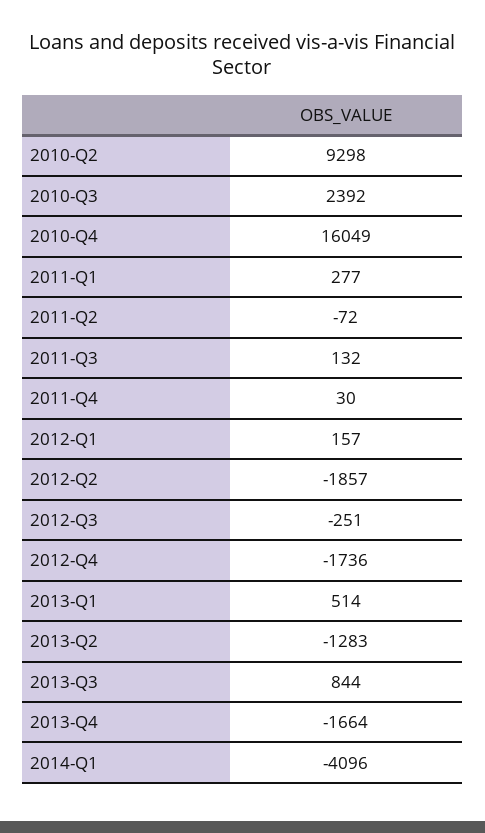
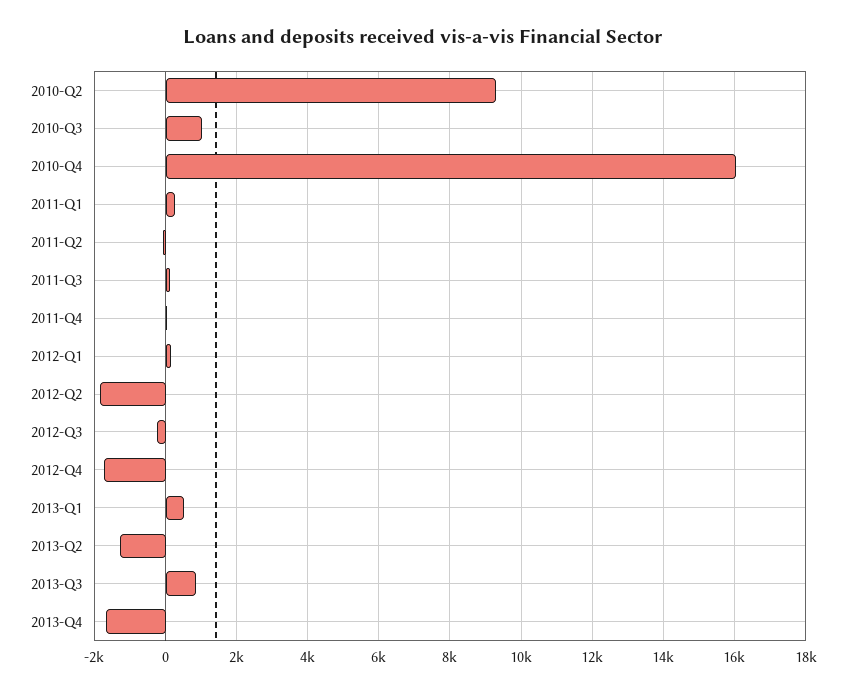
2010-Q3: 2392 -> 1000
2014-Q1: -4096 -> none

